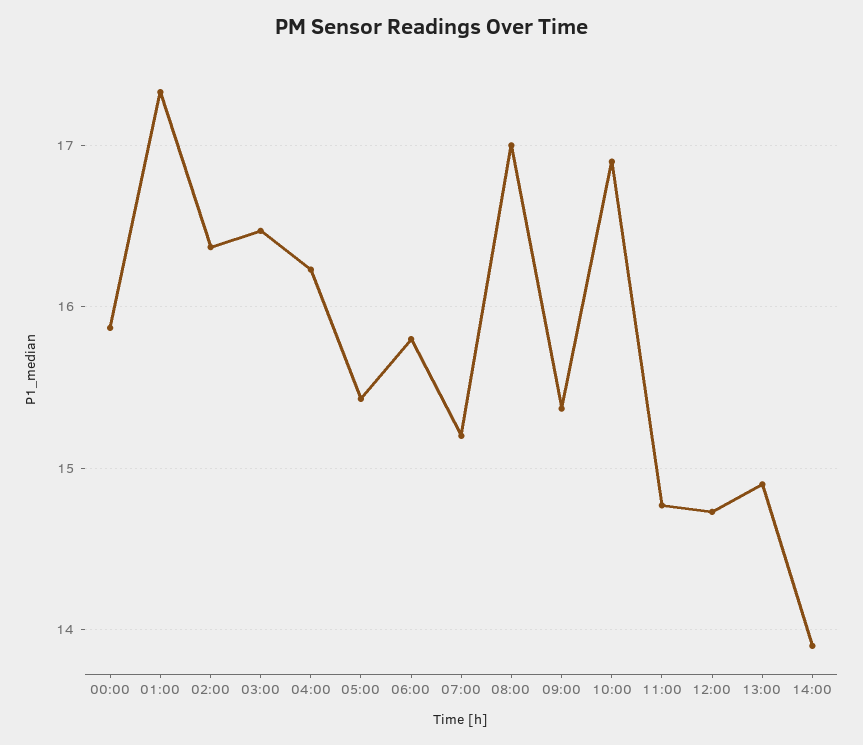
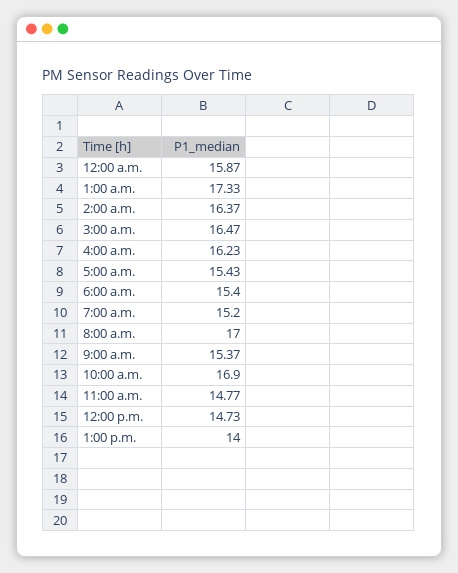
06:00: 15.8 -> 15.4
13:00: 14.9 -> 14
14:00: 13.9 -> none

